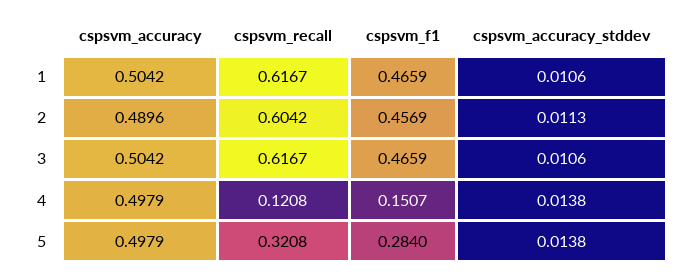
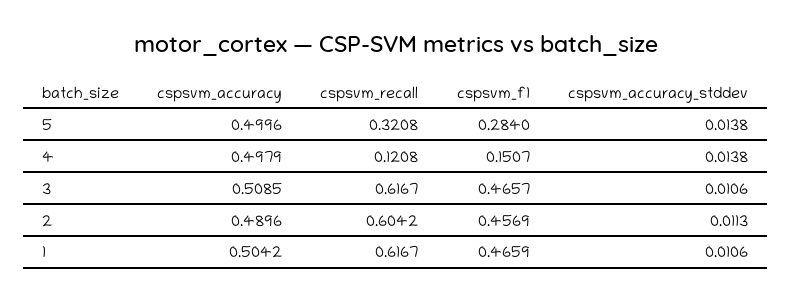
cspsvm_accuracy, 3: 0.5042 -> 0.5085
cspsvm_f1, 3: 0.4659 -> 0.4657
cspsvm_accuracy, 5: 0.4979 -> 0.4996

